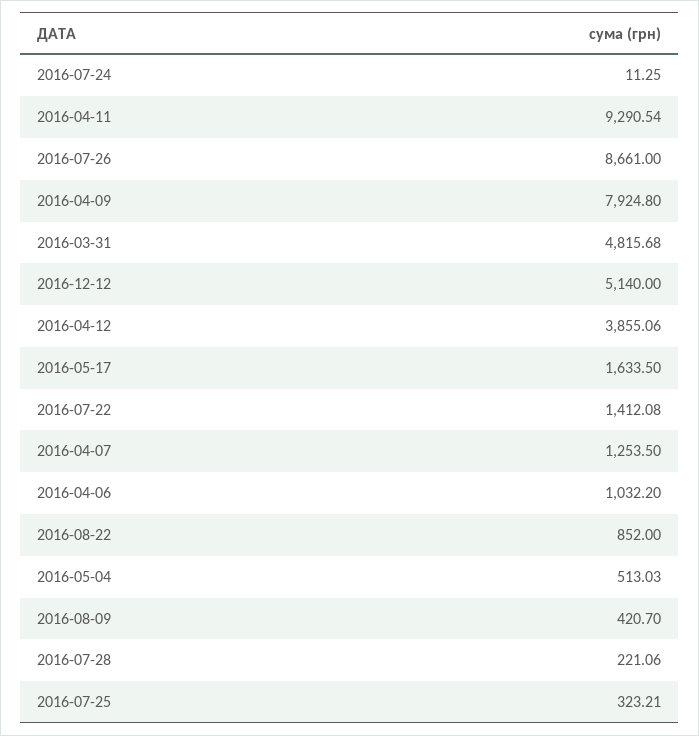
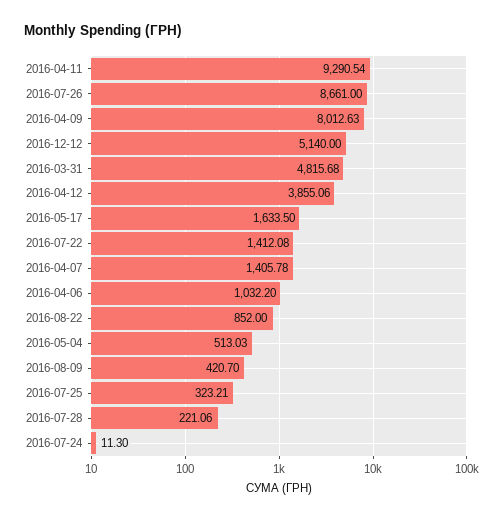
2016-07-24: 11.25 -> 11.3
2016-04-09: 7924.8 -> 8012.63
2016-04-07: 1253.5 -> 1405.78

